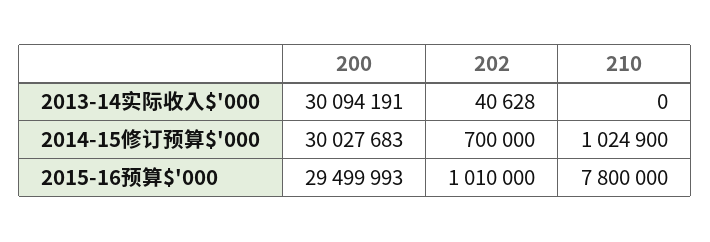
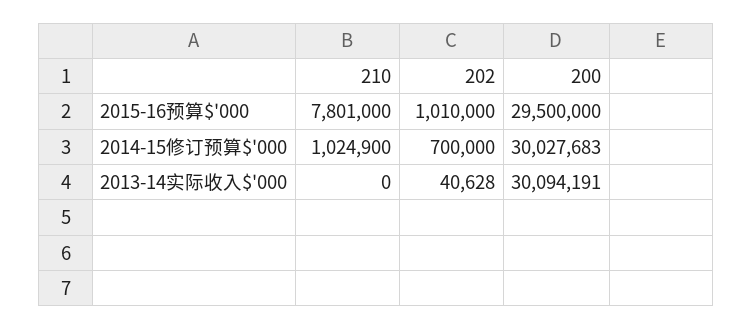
200, 2015-16预算$'000: 29499993 -> 29500000
210, 2015-16预算$'000: 7800000 -> 7801000

